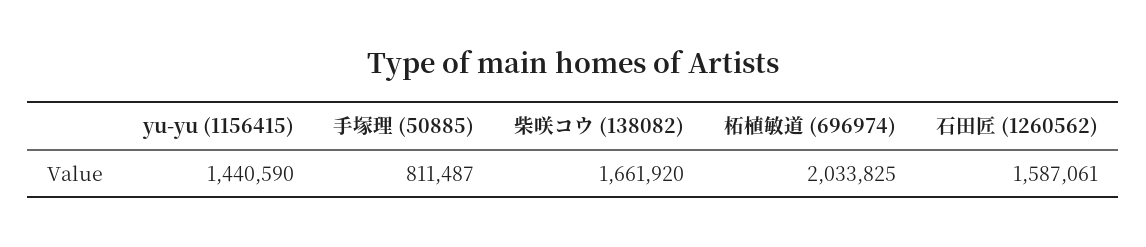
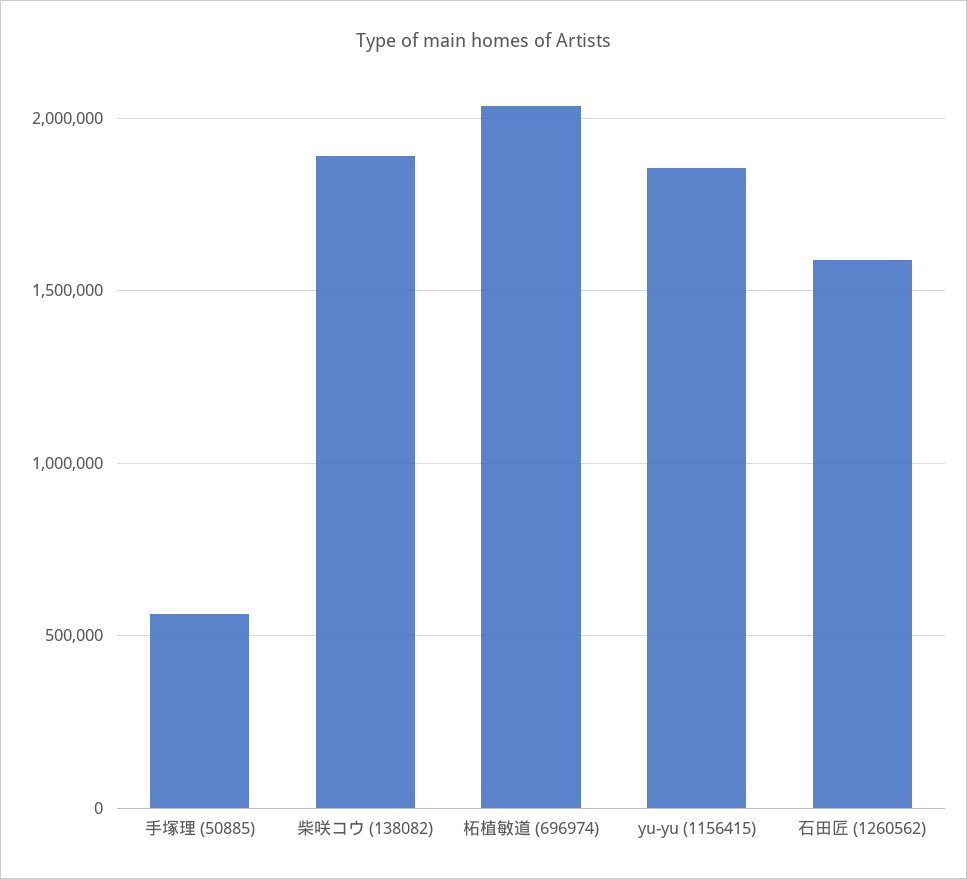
yu-yu (1156415): 1440590 -> 1850000
手塚理 (50885): 811487 -> 550000
柴咲コウ (138082): 1661920 -> 1900000

